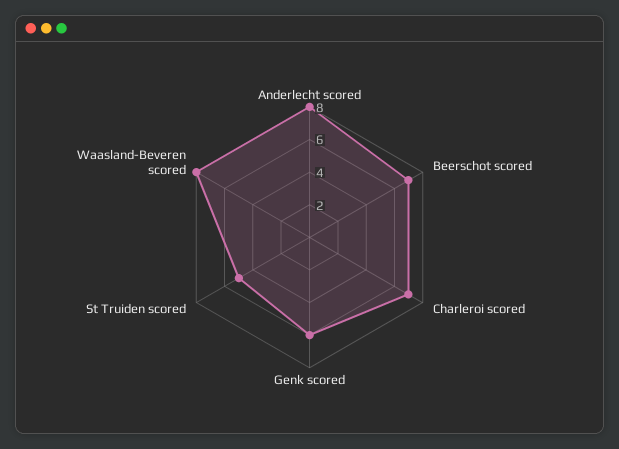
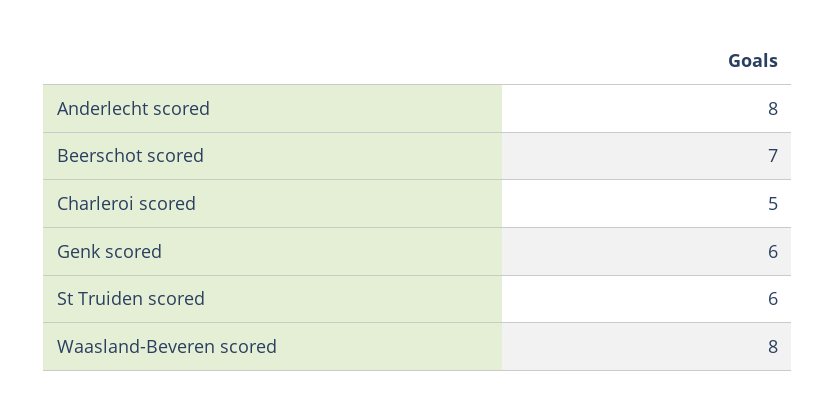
Charleroi scored: 7 -> 5
St Truiden scored: 5 -> 6

